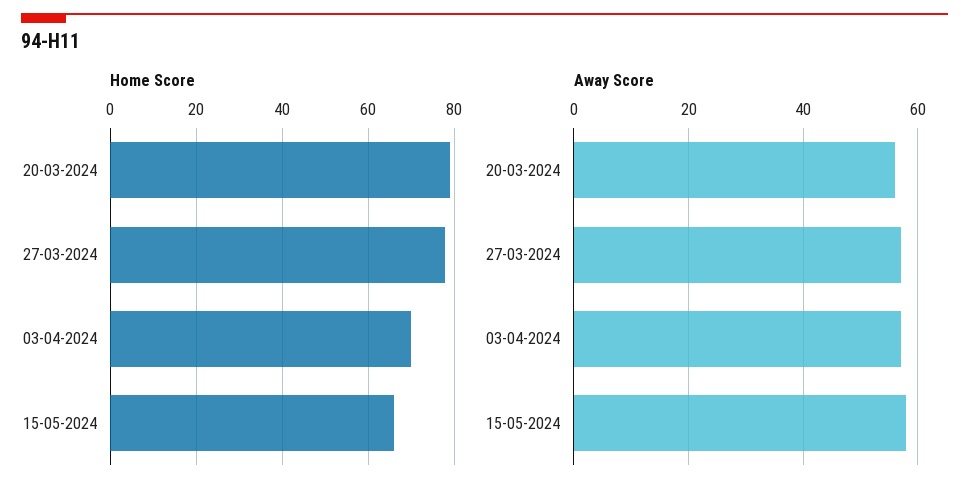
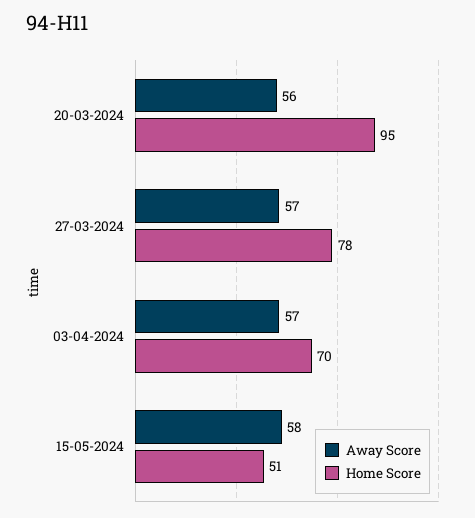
Home Score, 20-03-2024: 80 -> 95
Home Score, 15-05-2024: 65 -> 51

